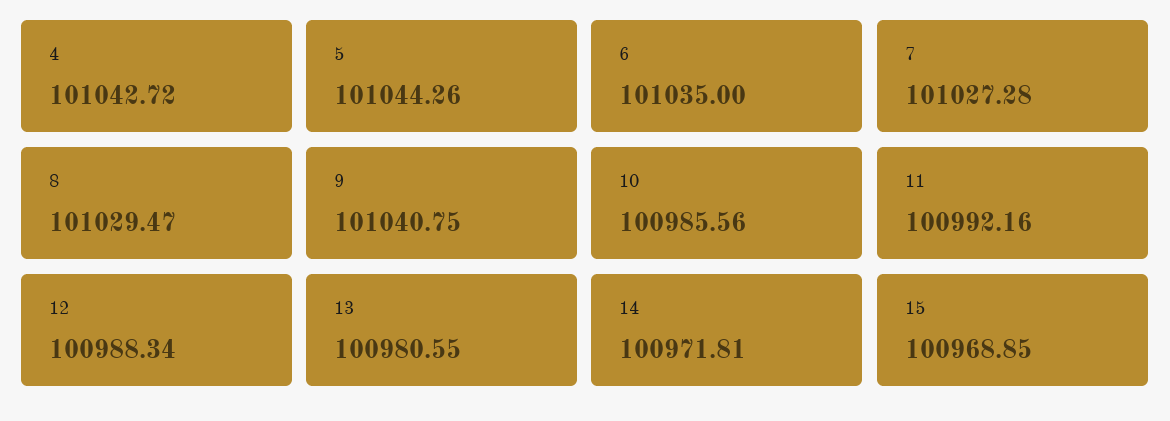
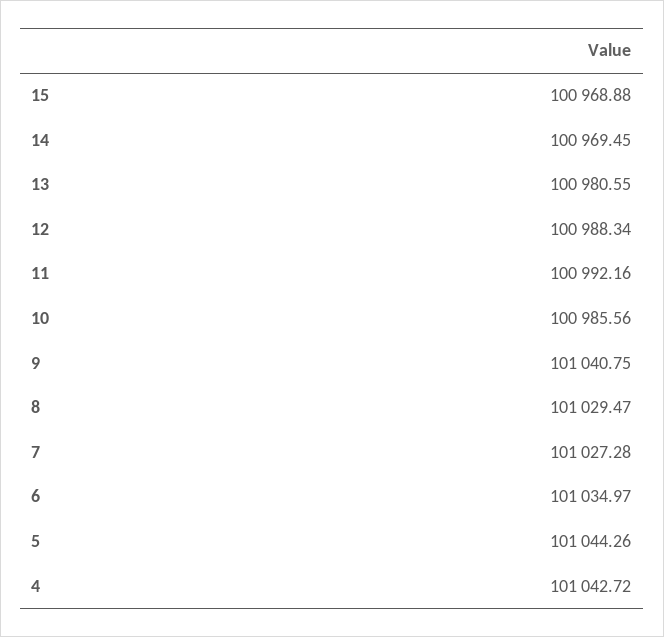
6: 101035 -> 101034.97
14: 100971.81 -> 100969.45
15: 100968.85 -> 100968.88

